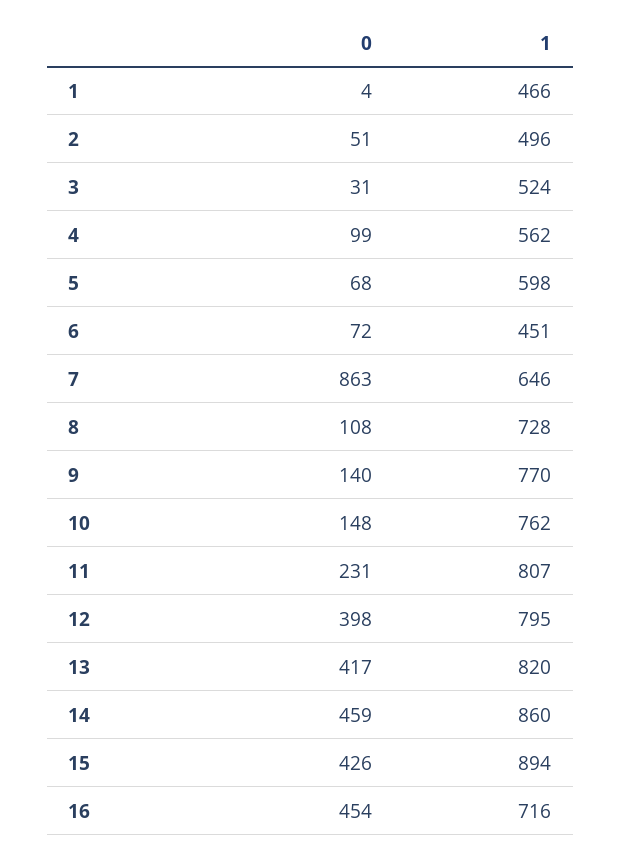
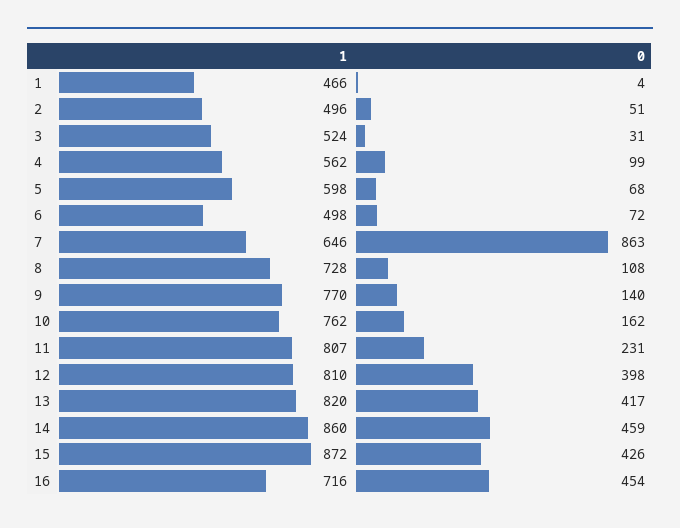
1, 6: 451 -> 498
0, 10: 148 -> 162
1, 12: 795 -> 810
1, 15: 894 -> 872

